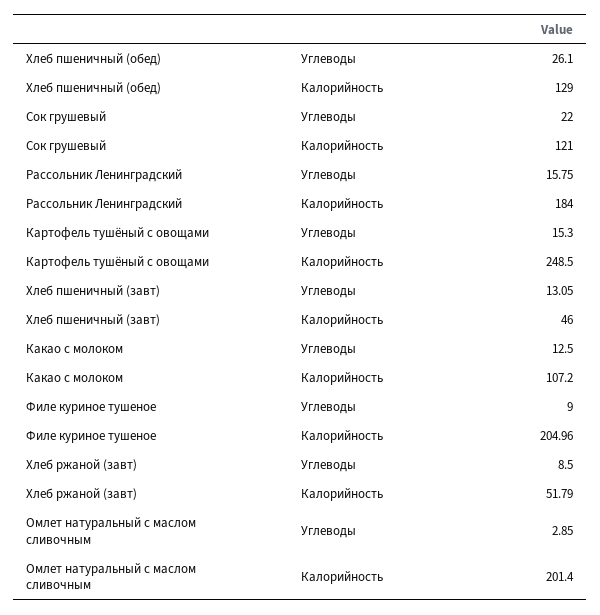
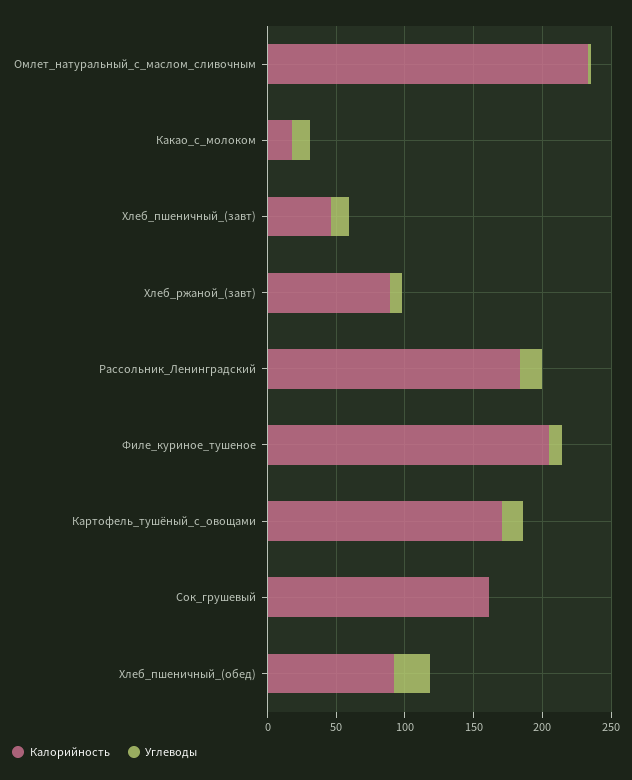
Калорийность, Хлеб пшеничный (обед): 129 -> 90
Углеводы, Сок грушевый: 22 -> 0
Калорийность, Сок грушевый: 121 -> 160
Калорийность, Картофель тушёный с овощами: 248.5 -> 170
Калорийность, Какао с молоком: 107.2 -> 20
Калорийность, Хлеб ржаной (завт): 51.79 -> 90
Калорийность, Омлет натуральный с маслом сливочным: 201.4 -> 230

